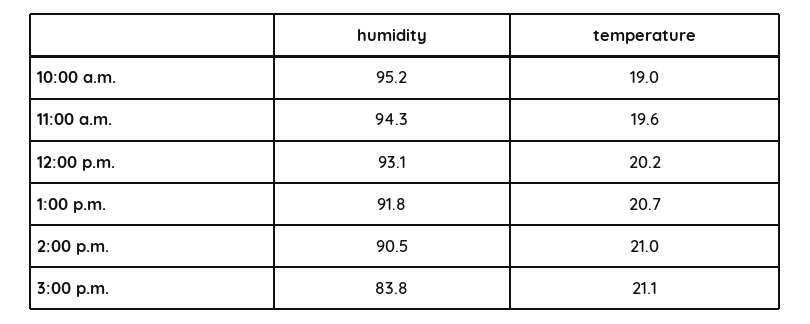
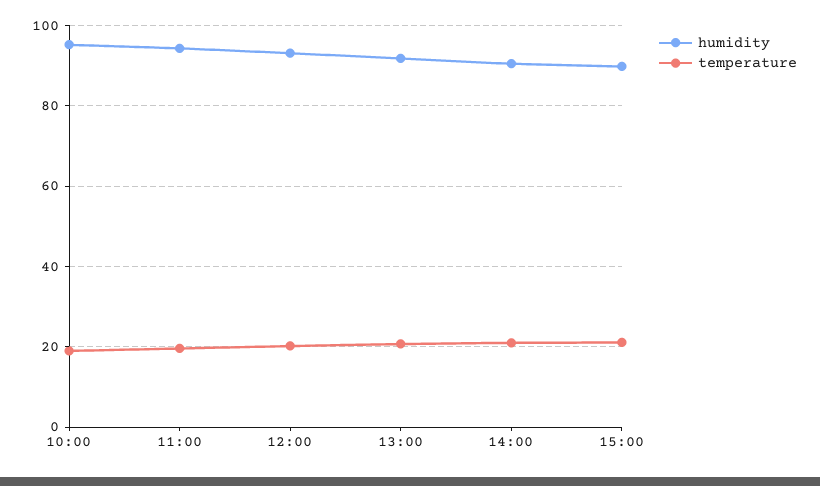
humidity, 3:00 p.m.: 83.8 -> 90

